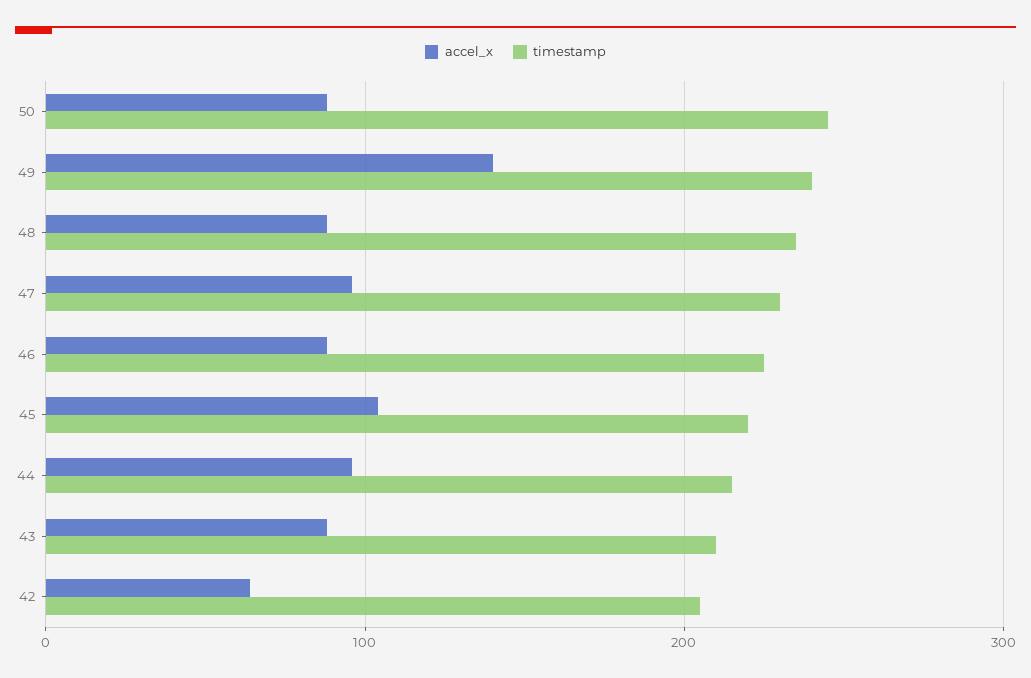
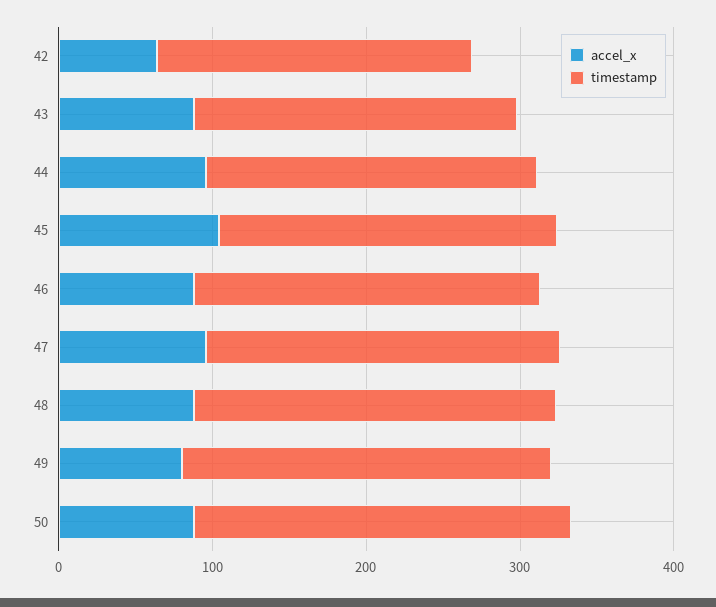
accel_x, 49: 140 -> 80

